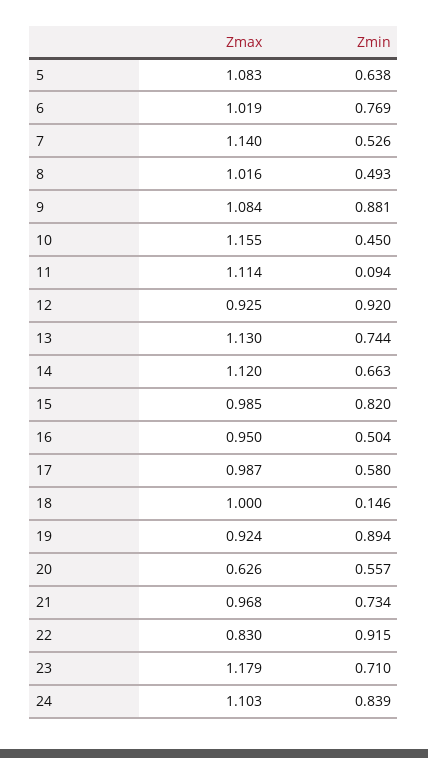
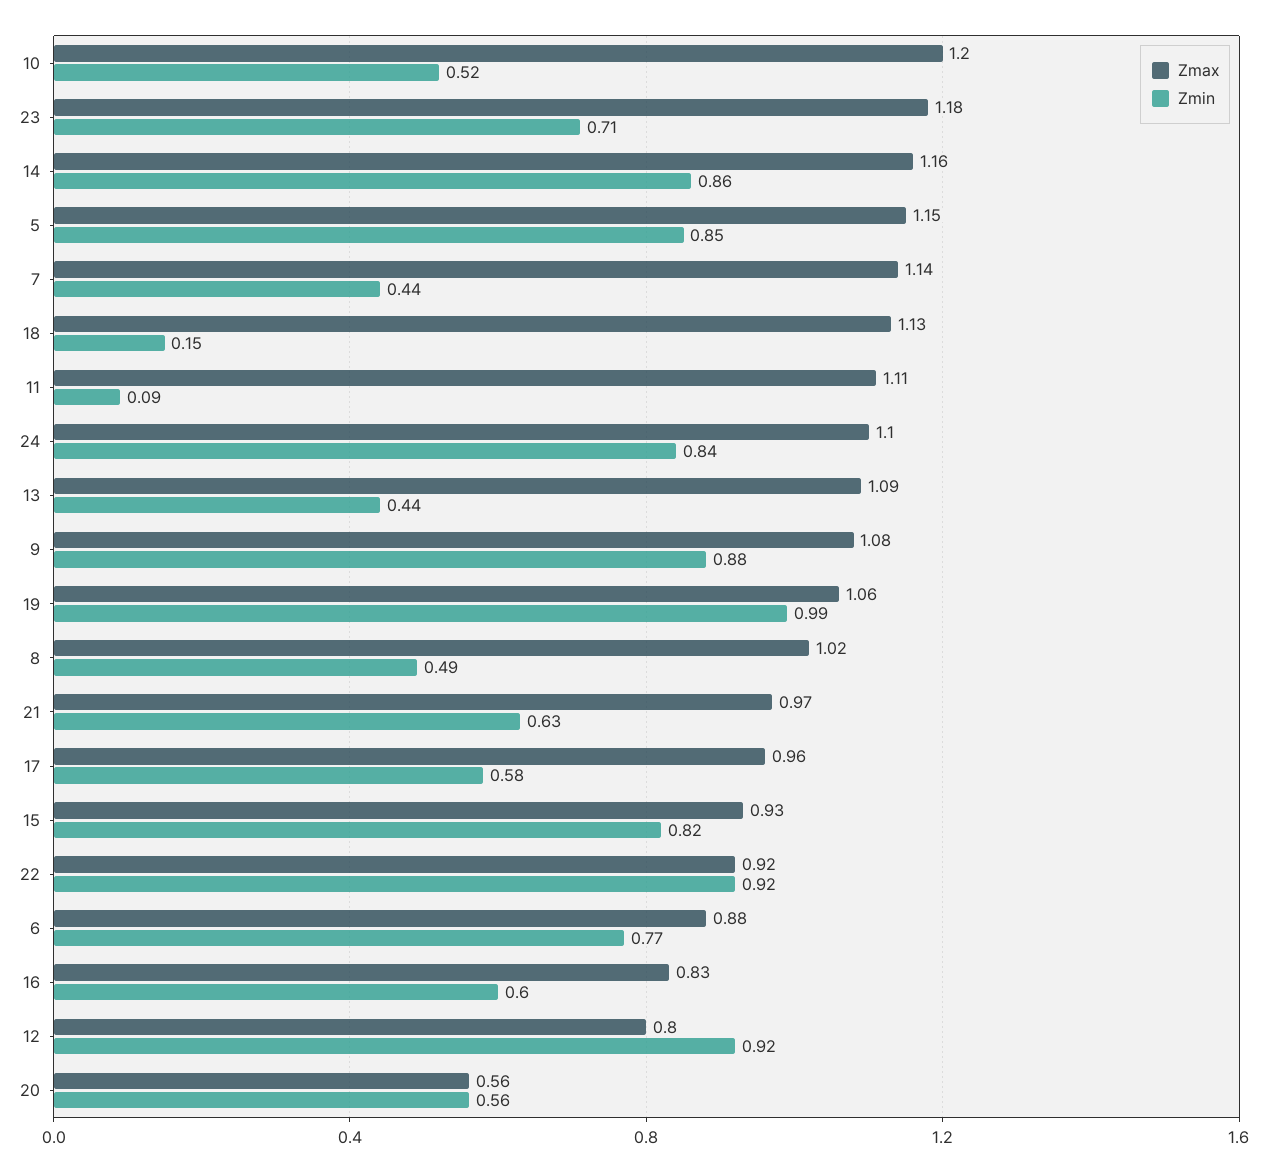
Zmax, 5: 1.083 -> 1.15
Zmin, 5: 0.638 -> 0.85
Zmax, 6: 1.019 -> 0.88
Zmin, 7: 0.526 -> 0.44
Zmax, 10: 1.155 -> 1.2
Zmin, 10: 0.45 -> 0.52
Zmax, 12: 0.925 -> 0.8
Zmax, 13: 1.13 -> 1.09
Zmin, 13: 0.744 -> 0.44
Zmax, 14: 1.12 -> 1.16
Zmin, 14: 0.663 -> 0.86
Zmax, 15: 0.985 -> 0.93
Zmax, 16: 0.95 -> 0.83
Zmin, 16: 0.504 -> 0.6
Zmax, 17: 0.987 -> 0.96
Zmax, 18: 1 -> 1.13
Zmax, 19: 0.924 -> 1.06
Zmin, 19: 0.894 -> 0.99
Zmax, 20: 0.626 -> 0.56
Zmin, 21: 0.734 -> 0.63
Zmax, 22: 0.83 -> 0.92

